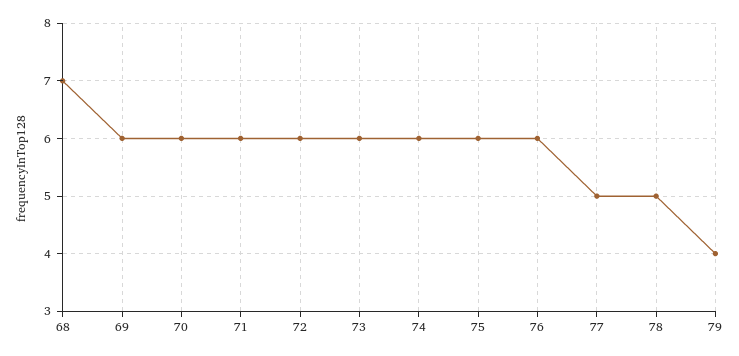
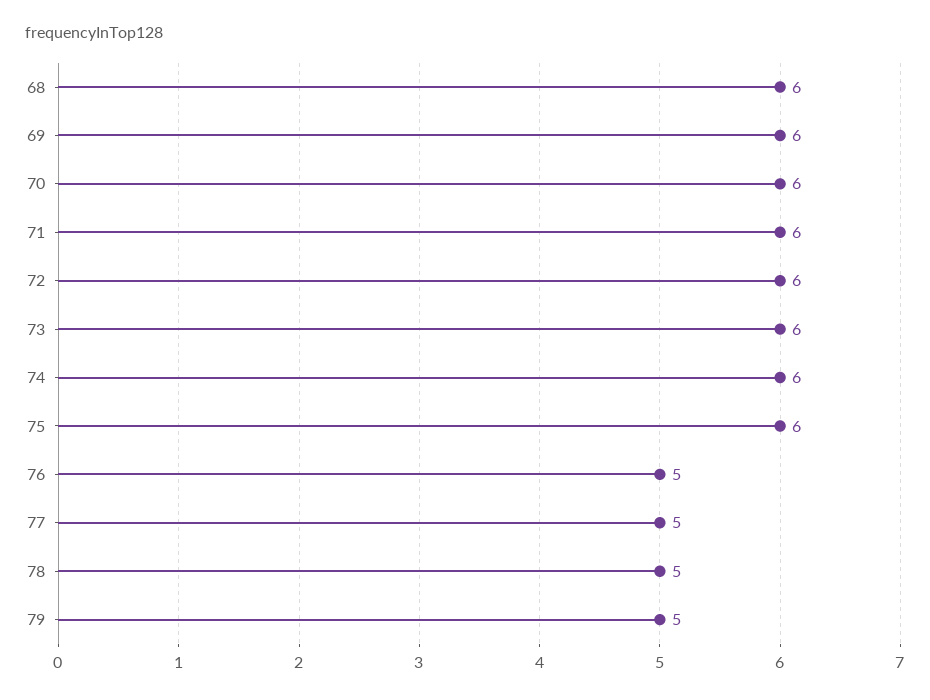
68: 7 -> 6
76: 6 -> 5
79: 4 -> 5

